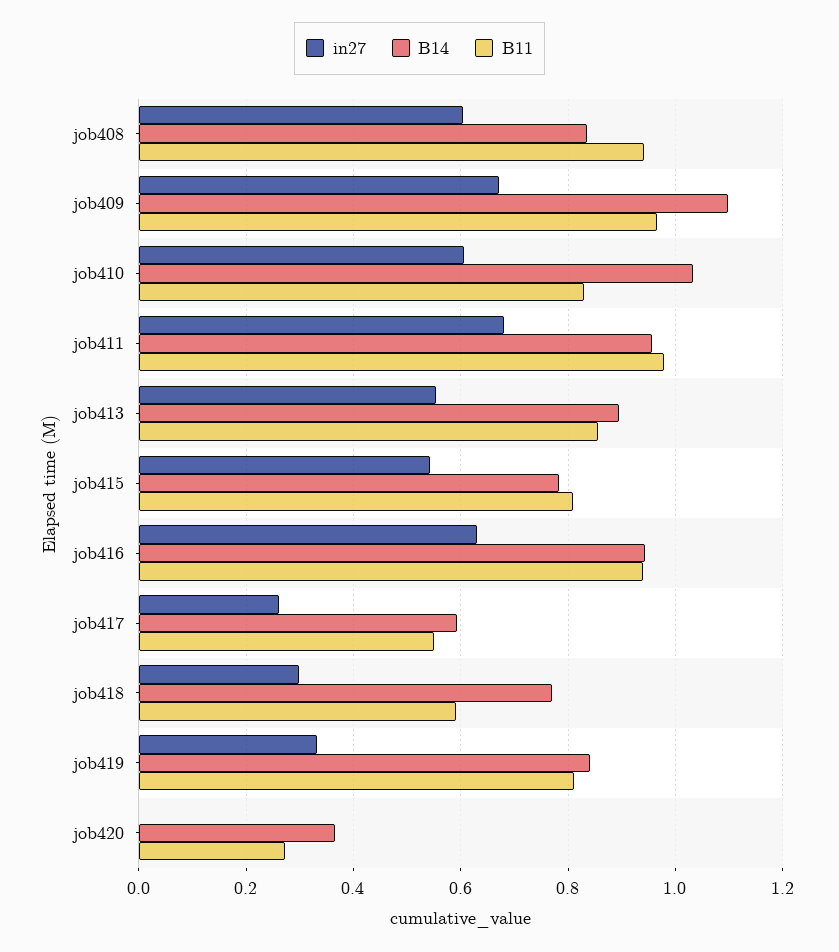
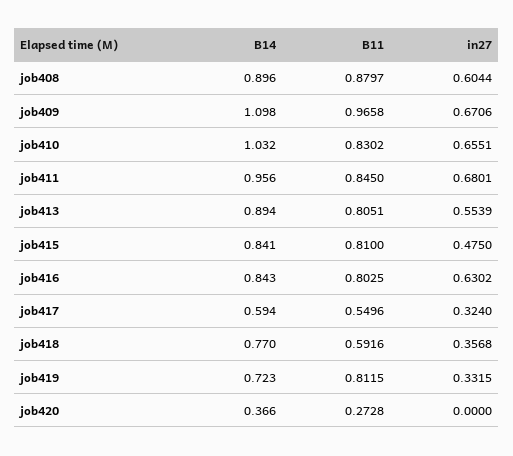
B14, job408: 0.84 -> 0.896
B11, job408: 0.94 -> 0.8797
in27, job410: 0.6 -> 0.6551
B11, job411: 0.98 -> 0.845
B11, job413: 0.86 -> 0.8051
in27, job415: 0.54 -> 0.475
B14, job415: 0.78 -> 0.841
B14, job416: 0.94 -> 0.843
B11, job416: 0.94 -> 0.8025
in27, job417: 0.26 -> 0.324
in27, job418: 0.3 -> 0.3568
B14, job419: 0.84 -> 0.723

